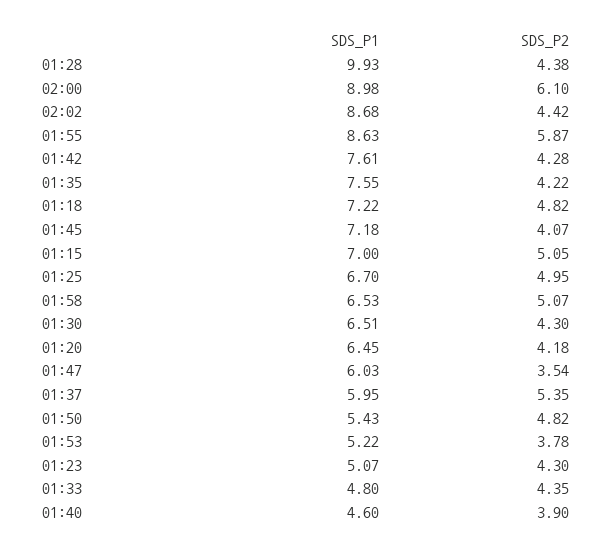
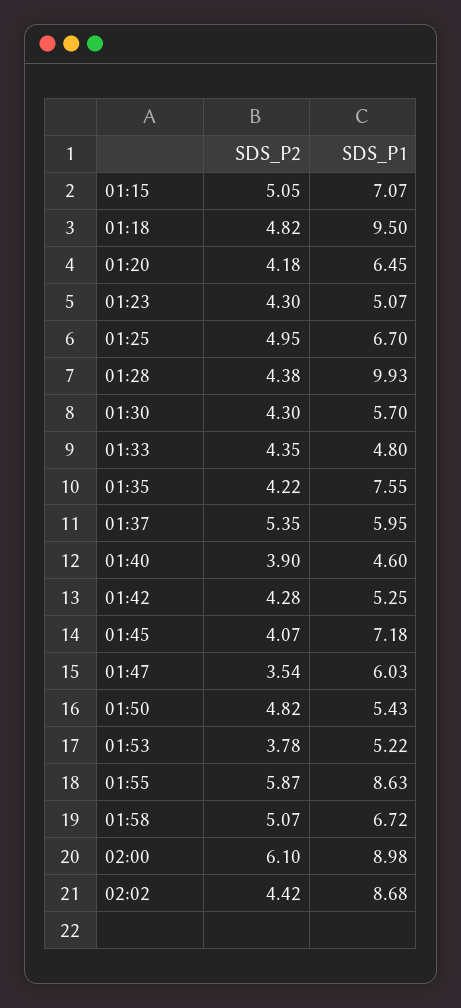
SDS_P1, 01:42: 7.61 -> 5.25
SDS_P1, 01:18: 7.22 -> 9.5
SDS_P1, 01:15: 7 -> 7.07
SDS_P1, 01:58: 6.53 -> 6.72
SDS_P1, 01:30: 6.51 -> 5.7

